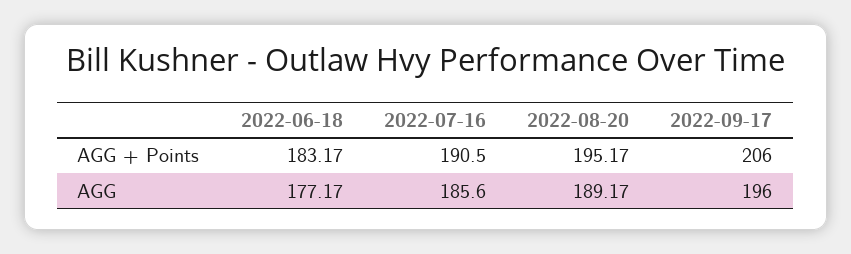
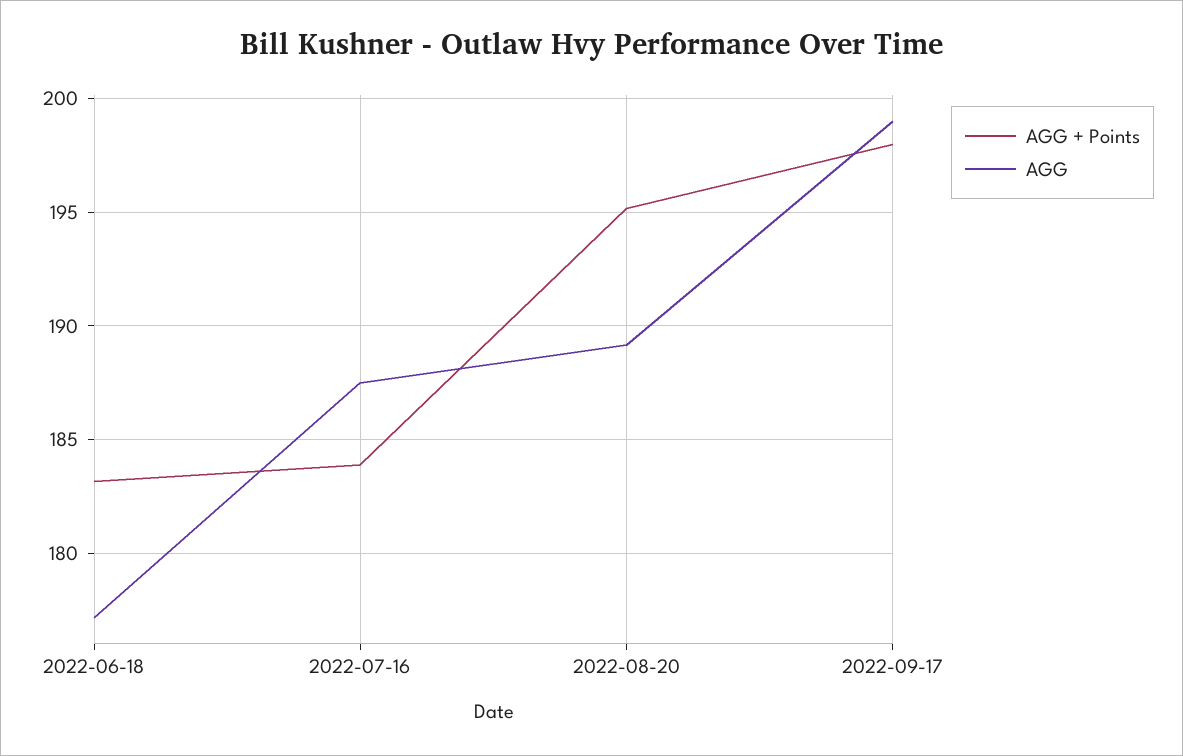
AGG + Points, 2022-07-16: 190.5 -> 184
AGG + Points, 2022-09-17: 206 -> 198
AGG, 2022-07-16: 185.6 -> 187.5
AGG, 2022-09-17: 196 -> 199

